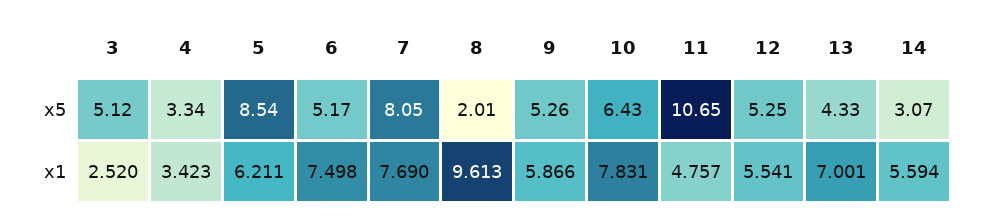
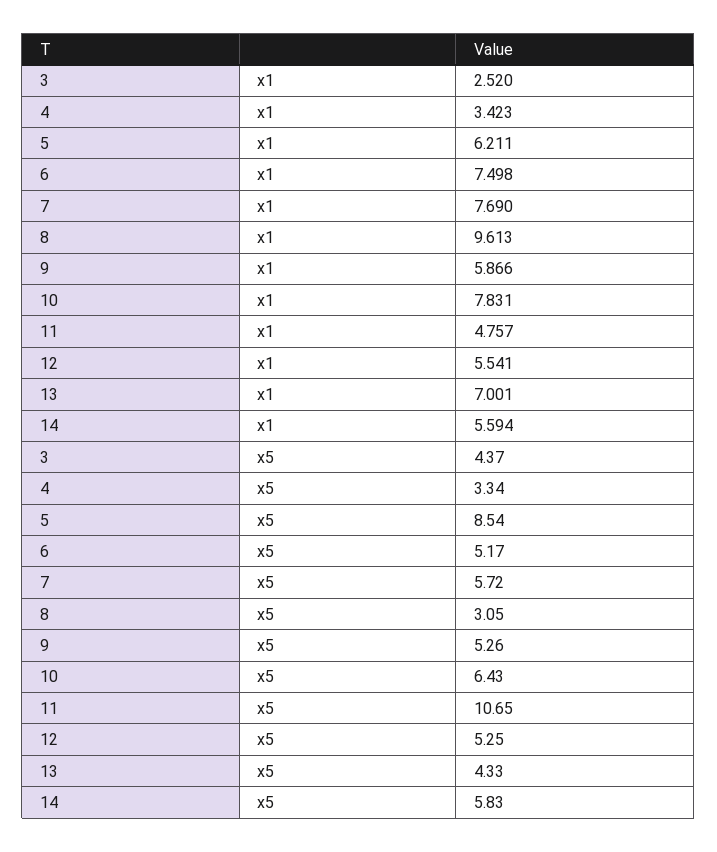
3, x5: 5.12 -> 4.37
7, x5: 8.05 -> 5.72
8, x5: 2.01 -> 3.05
14, x5: 3.07 -> 5.83

